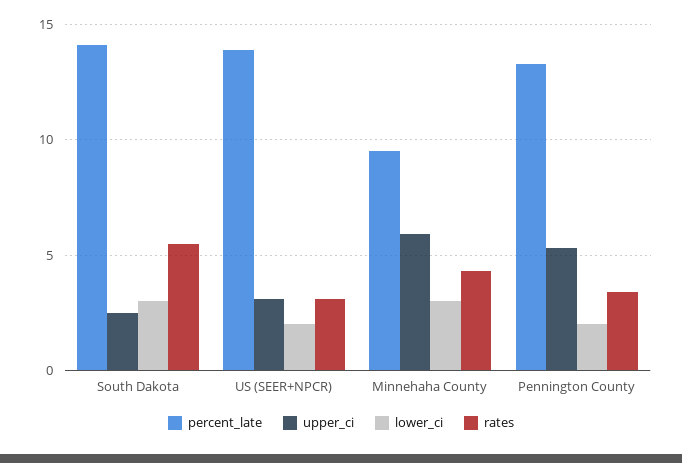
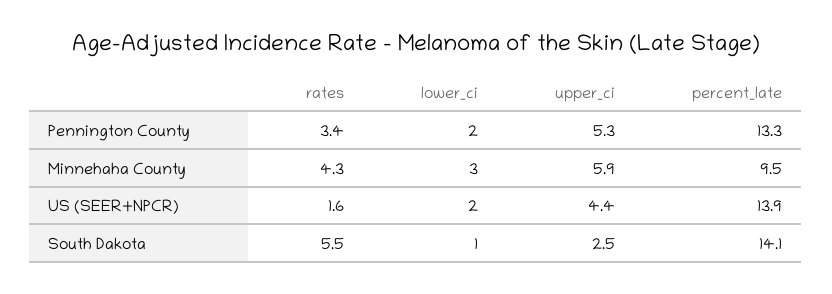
lower_ci, South Dakota: 3 -> 1
upper_ci, US (SEER+NPCR): 3 -> 4.4
rates, US (SEER+NPCR): 3 -> 1.6

